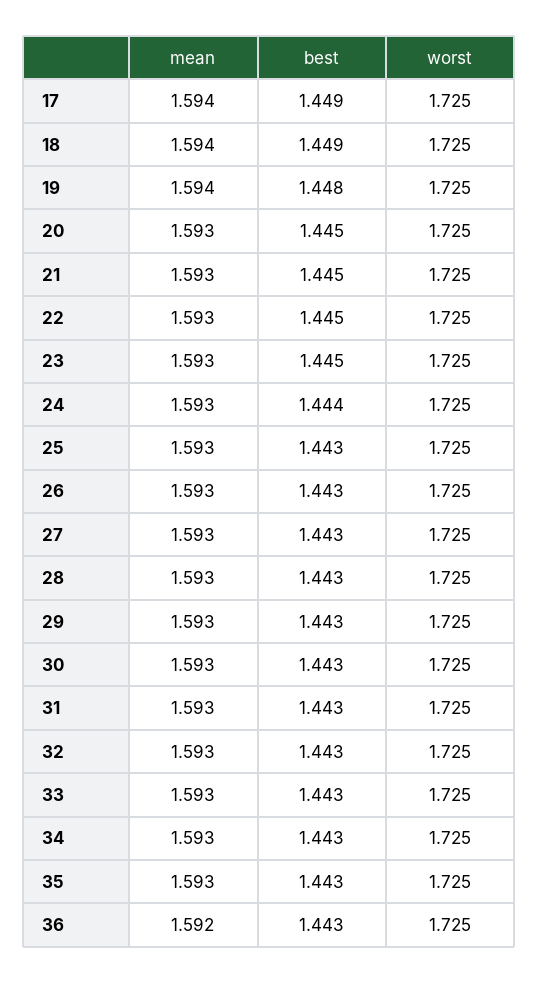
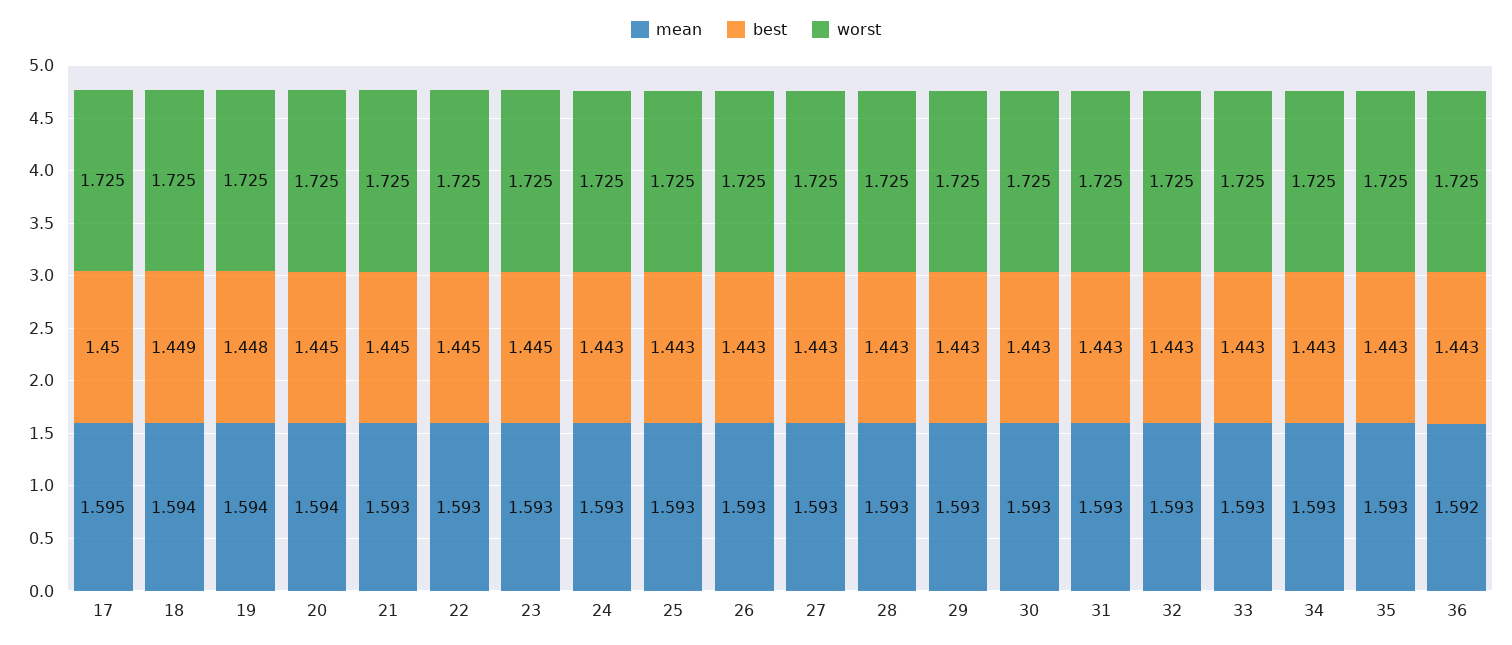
mean, 17: 1.594 -> 1.595
best, 17: 1.449 -> 1.45
mean, 20: 1.593 -> 1.594
best, 24: 1.444 -> 1.443

